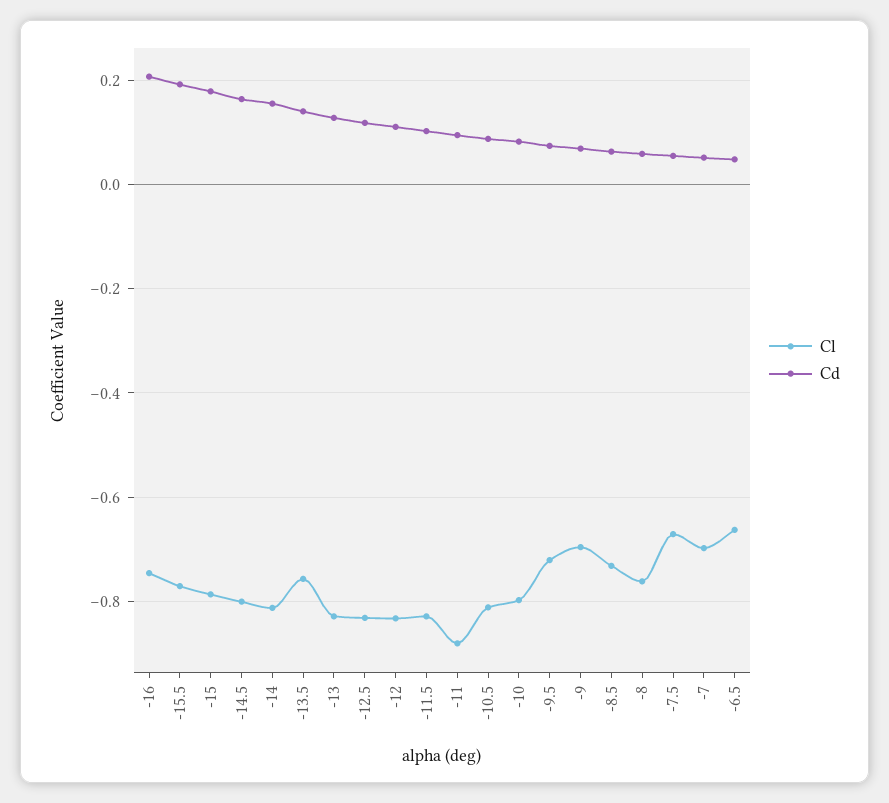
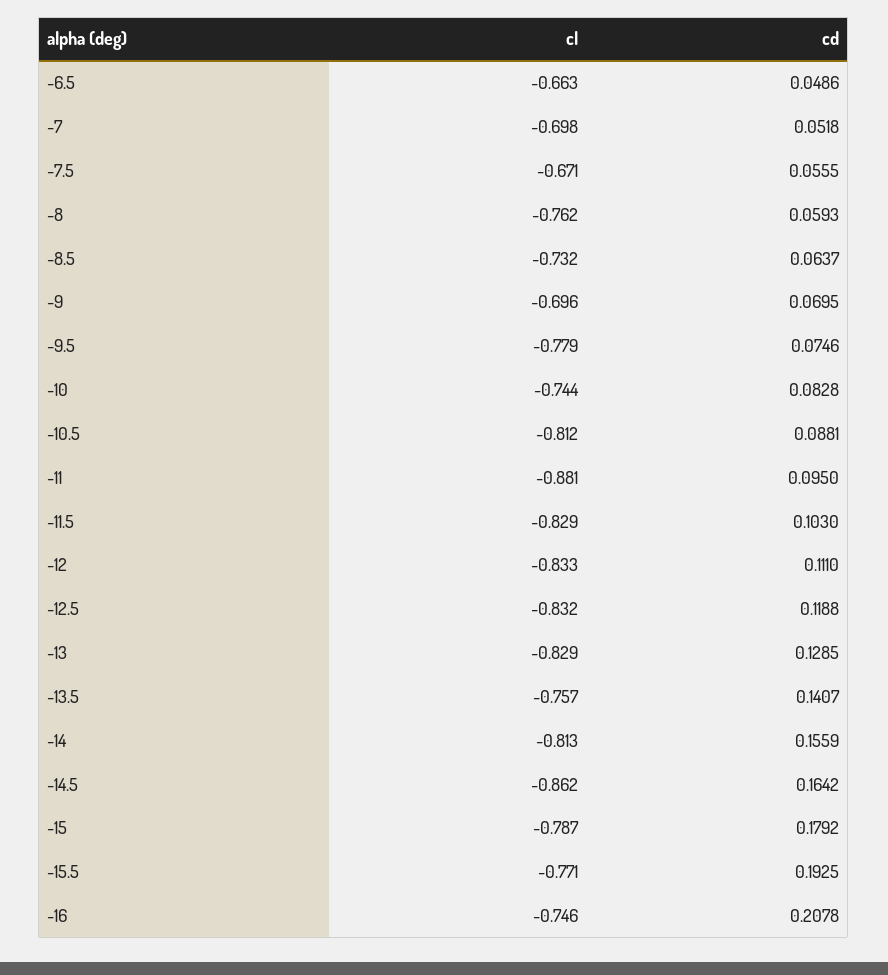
Cl, -14.5: -0.8 -> -0.862
Cl, -10: -0.8 -> -0.744
Cl, -9.5: -0.72 -> -0.779

